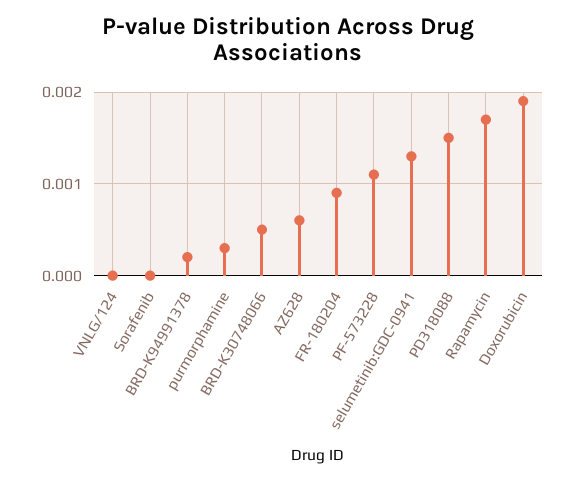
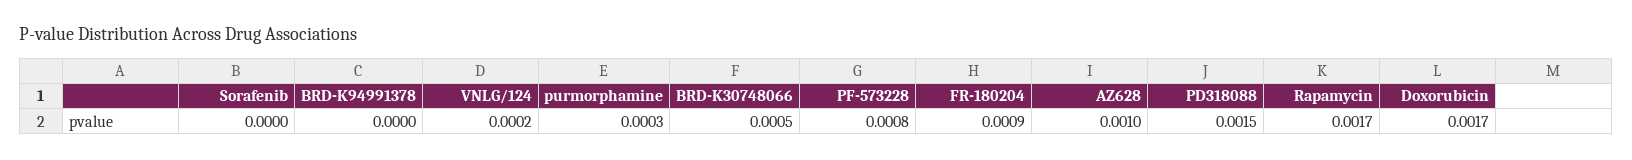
VNLG/124: 0 -> 0.0002
BRD-K94991378: 0.0002 -> 0
AZ628: 0.0006 -> 0.001
PF-573228: 0.0011 -> 0.0008
selumetinib:GDC-0941: 0.0013 -> none
Doxorubicin: 0.0019 -> 0.0017

